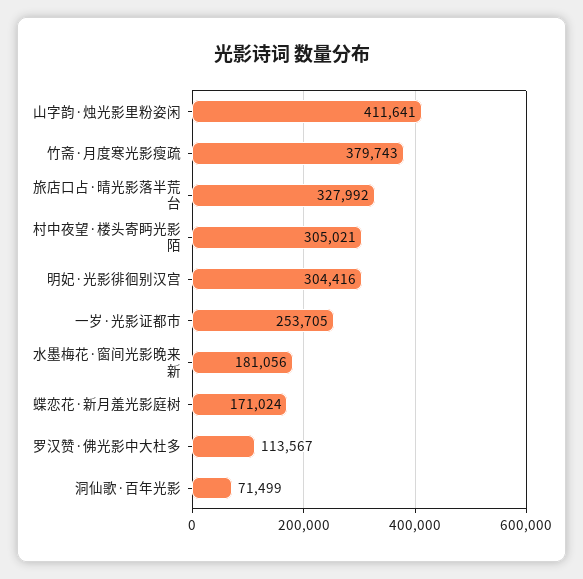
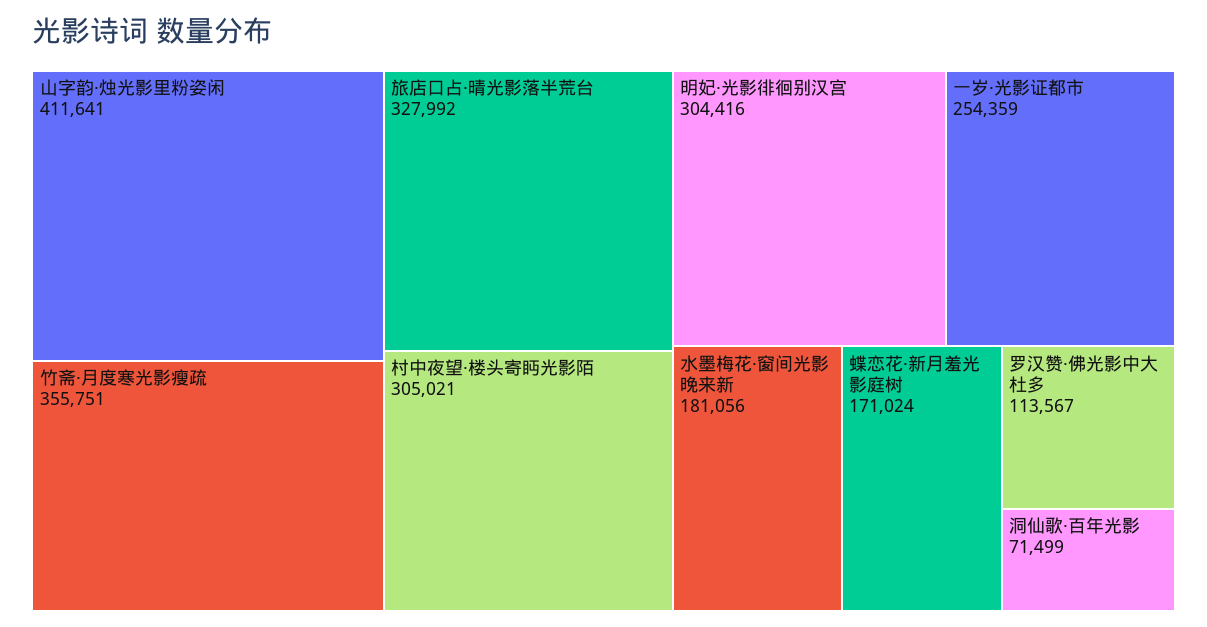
竹斋·月度寒光影瘦疏: 379743 -> 355751
一岁·光影证都市: 253705 -> 254359

